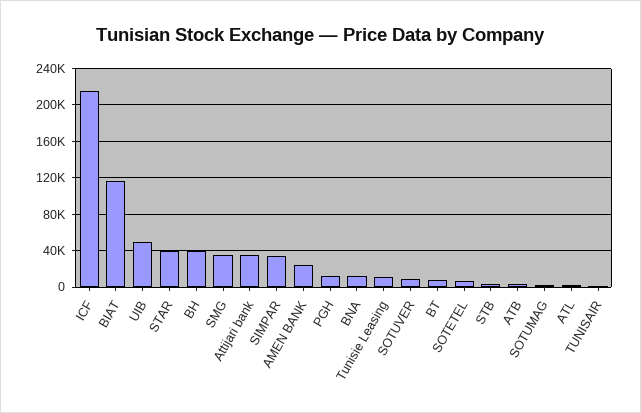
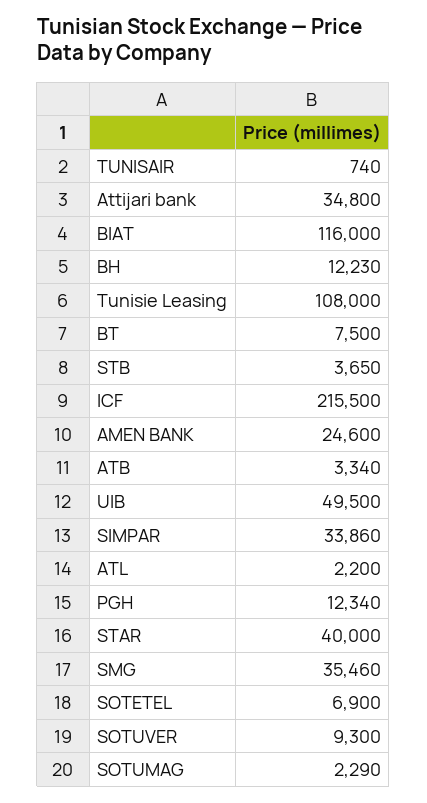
BH: 40000 -> 12230
BNA: 10000 -> none
Tunisie Leasing: 10000 -> 108000

